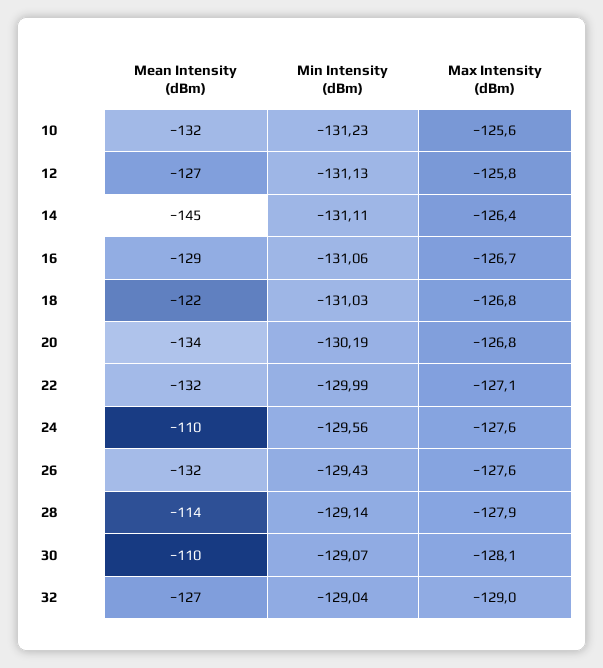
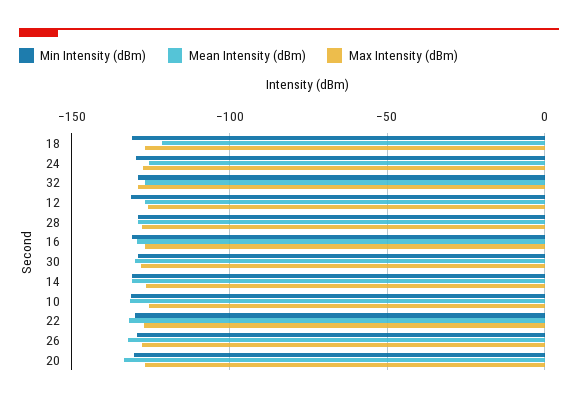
Mean Intensity (dBm), 14: -145 -> -130
Mean Intensity (dBm), 24: -110 -> -125
Mean Intensity (dBm), 28: -114 -> -130
Mean Intensity (dBm), 30: -110 -> -130

